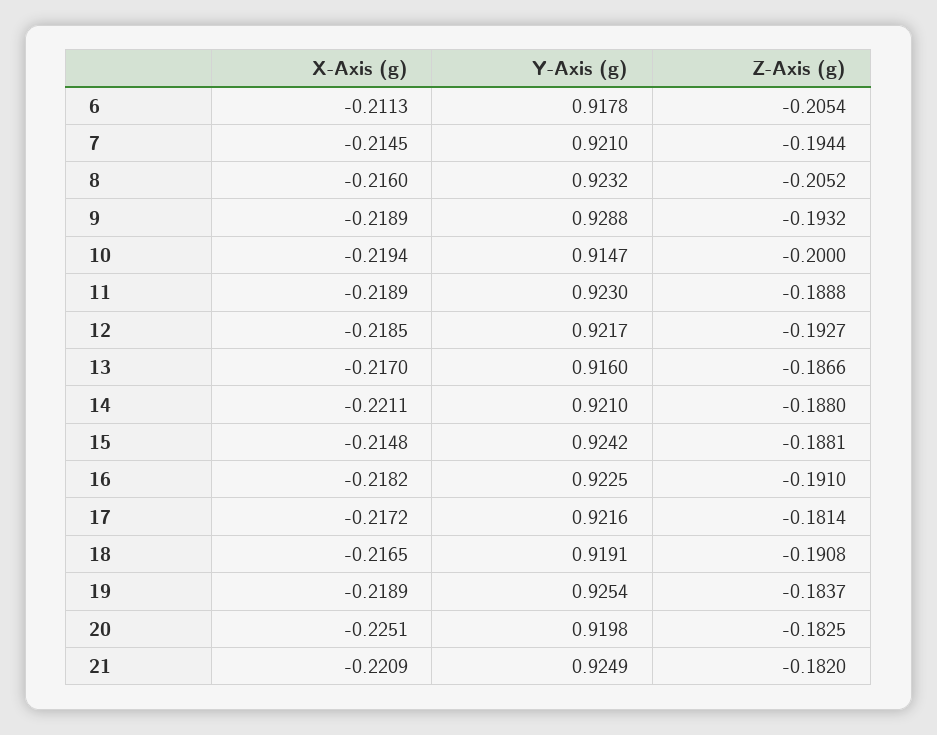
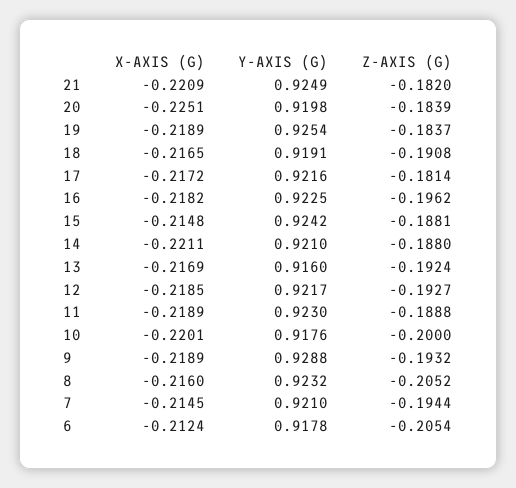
X-Axis (g), 6: -0.2113 -> -0.2124
X-Axis (g), 10: -0.2194 -> -0.2201
Y-Axis (g), 10: 0.9147 -> 0.9176
X-Axis (g), 13: -0.217 -> -0.2169
Z-Axis (g), 13: -0.1866 -> -0.1924
Z-Axis (g), 16: -0.191 -> -0.1962
Z-Axis (g), 20: -0.1825 -> -0.1839

